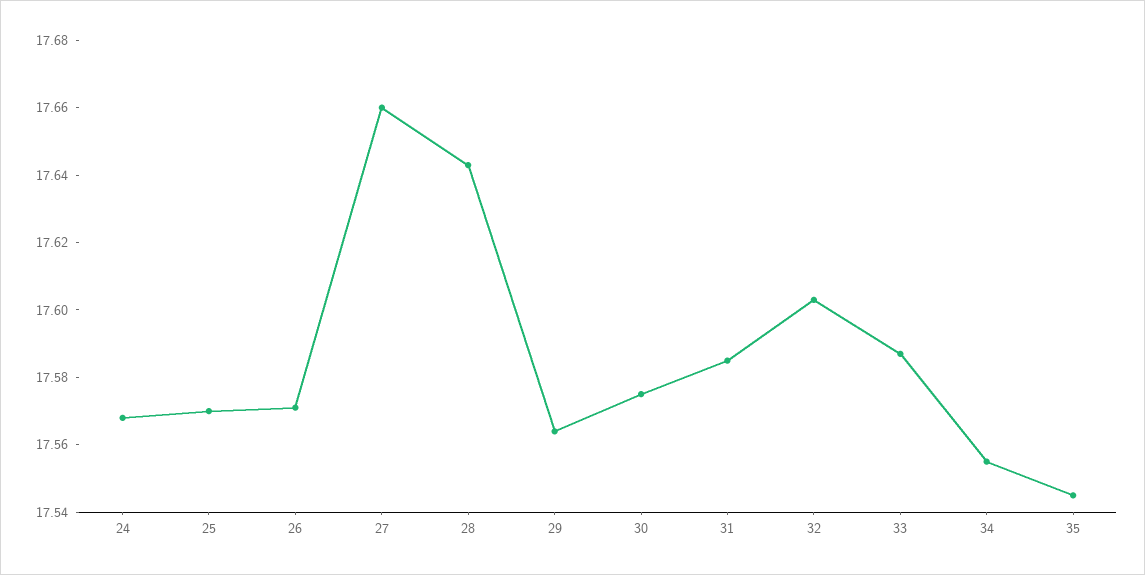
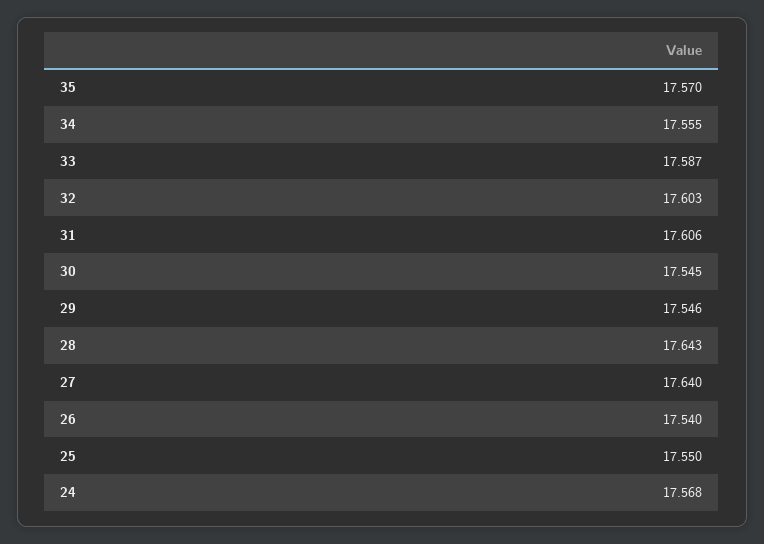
25: 17.57 -> 17.55
26: 17.57 -> 17.54
27: 17.66 -> 17.64
29: 17.565 -> 17.546
30: 17.575 -> 17.545
31: 17.585 -> 17.606
35: 17.545 -> 17.57

